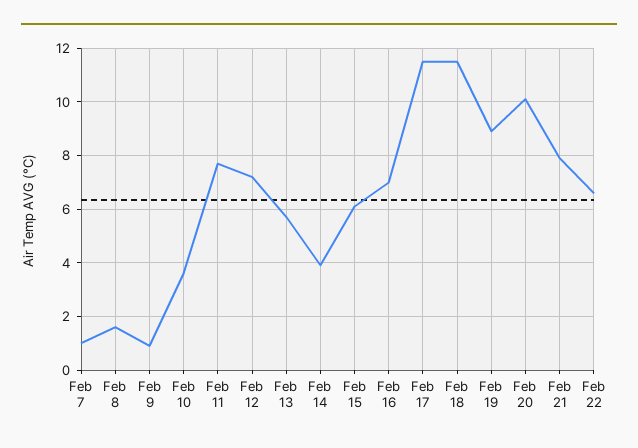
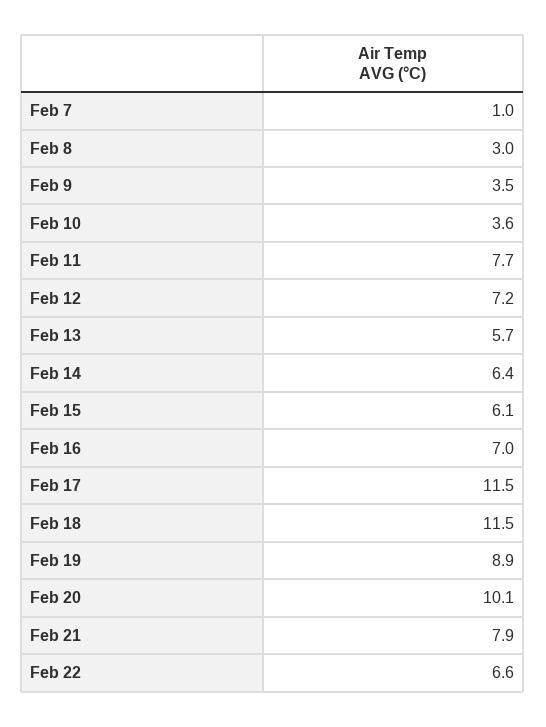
Feb 8: 1.5 -> 3
Feb 9: 1 -> 3.5
Feb 14: 4 -> 6.4

